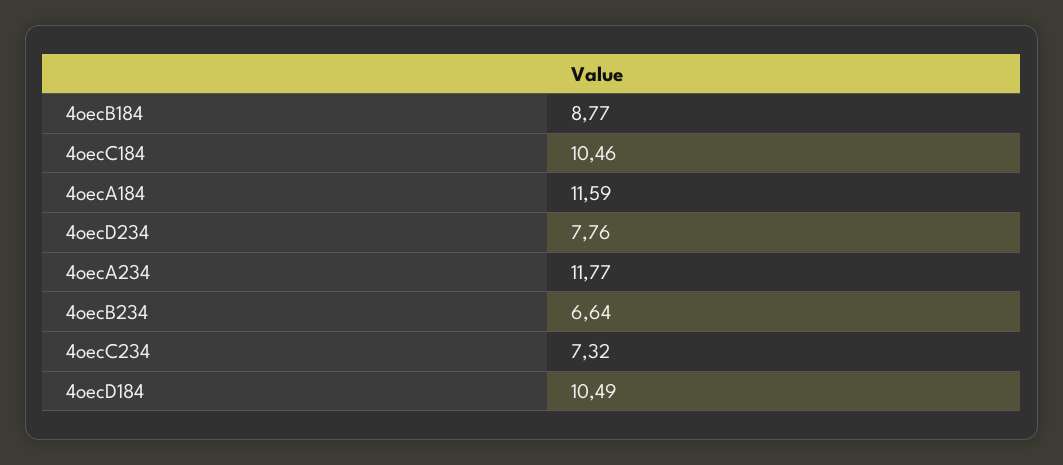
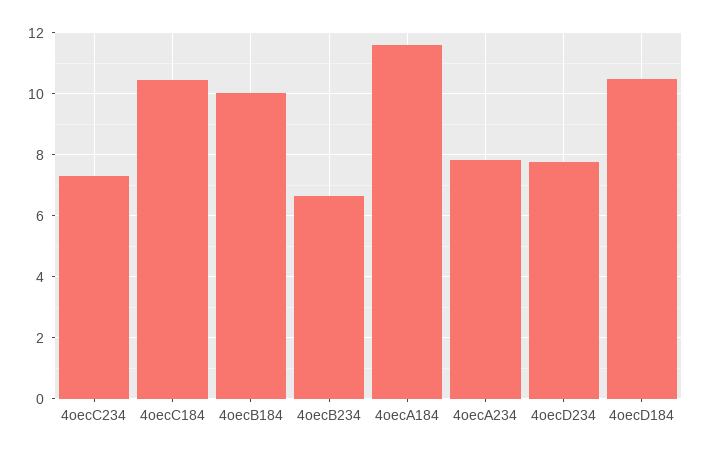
4oecB184: 8.77 -> 10
4oecA234: 11.77 -> 7.8

